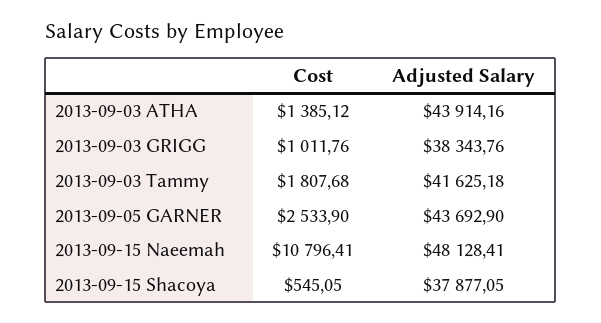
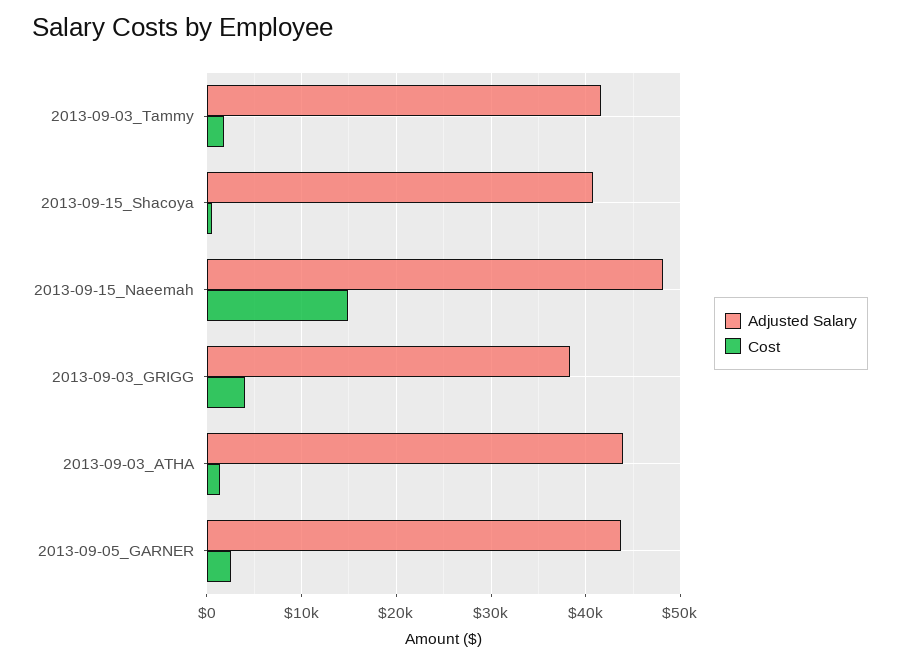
Cost, 2013-09-03 GRIGG: 1011.76 -> 4000
Cost, 2013-09-15 Naeemah: 10796.41 -> 15000
Adjusted Salary, 2013-09-15 Shacoya: 37877.05 -> 41000

